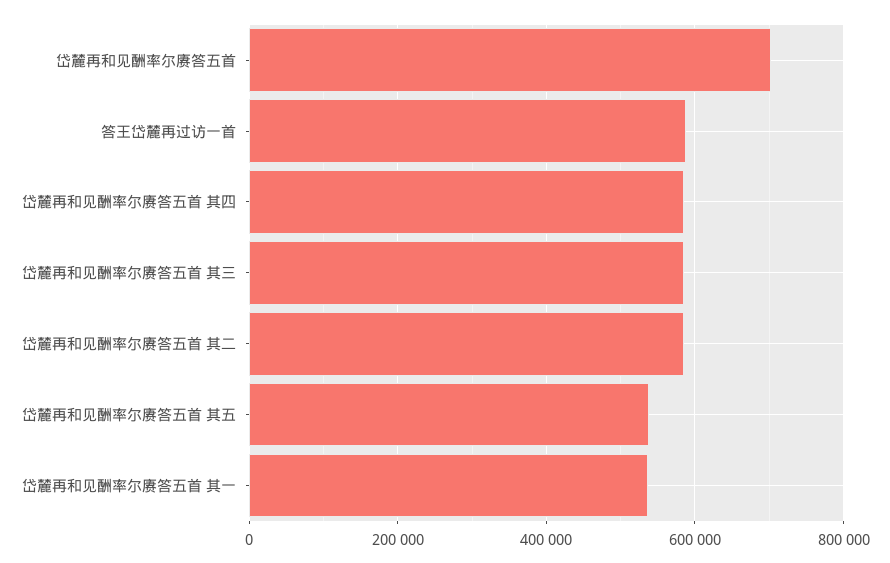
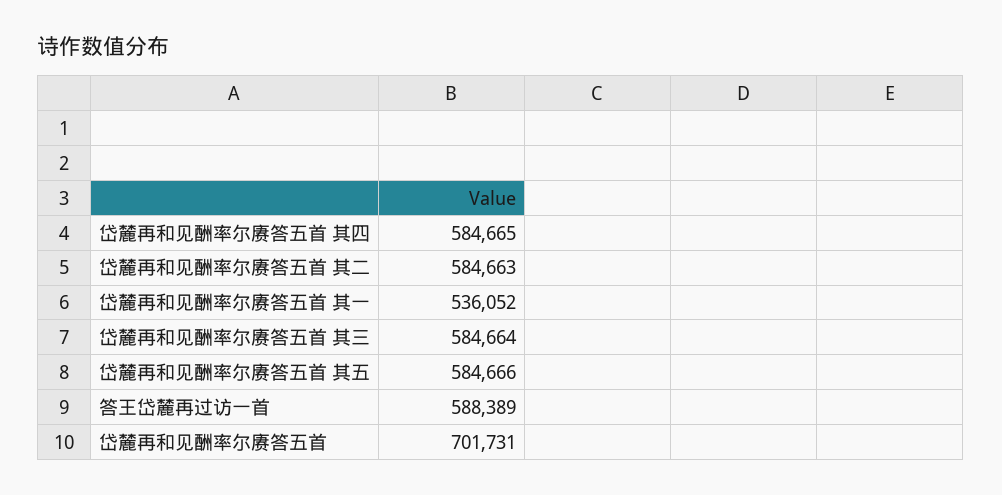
岱麓再和见酬率尔赓答五首 其五: 540000 -> 584666

